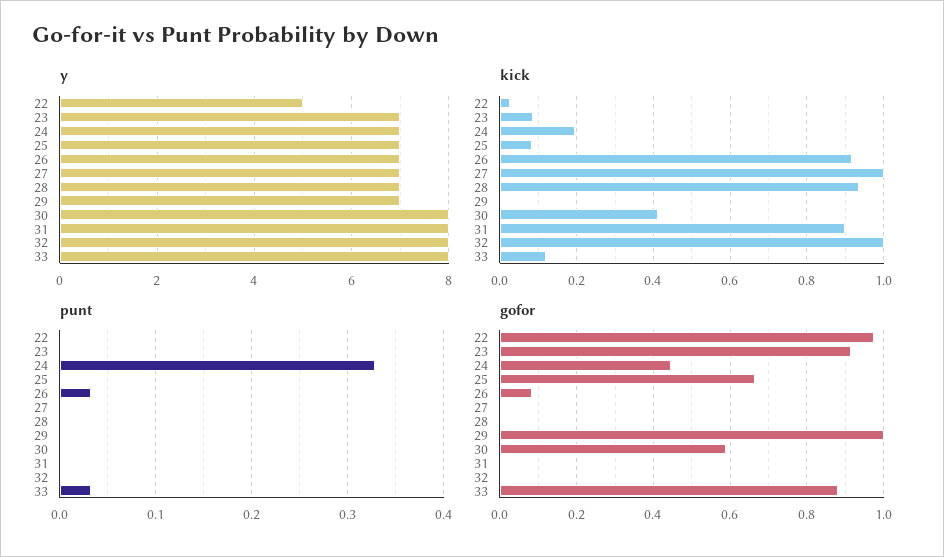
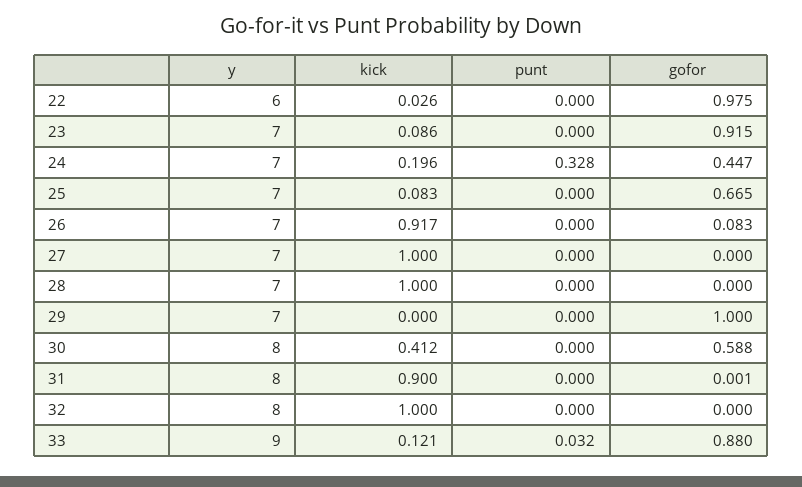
y, 22: 5 -> 6
y, 33: 8 -> 9
kick, 28: 0.94 -> 1
punt, 26: 0.03 -> 0

